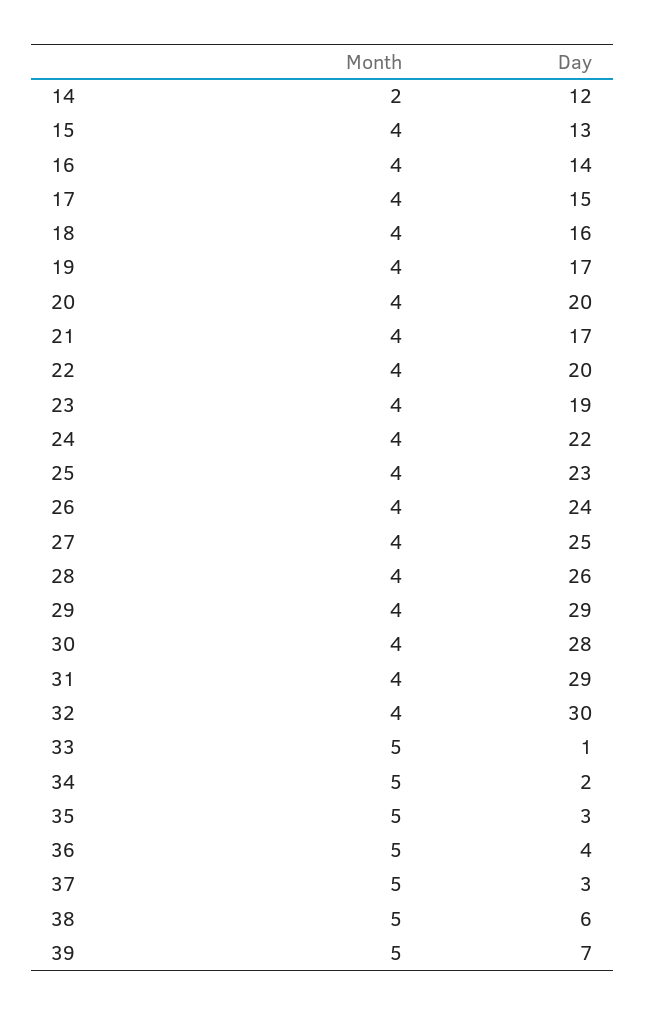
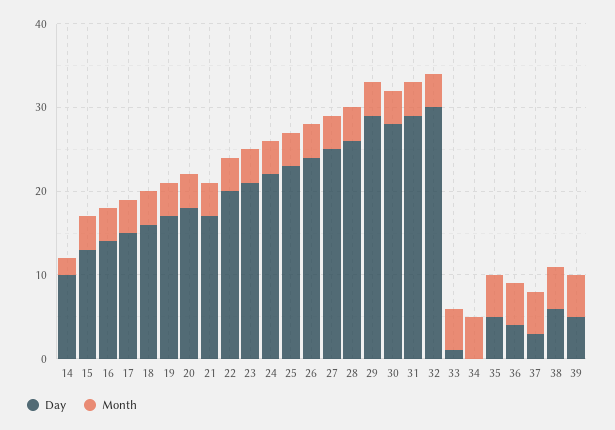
Day, 14: 12 -> 10
Day, 20: 20 -> 18
Day, 23: 19 -> 21
Day, 34: 2 -> 0
Day, 35: 3 -> 5
Day, 39: 7 -> 5

